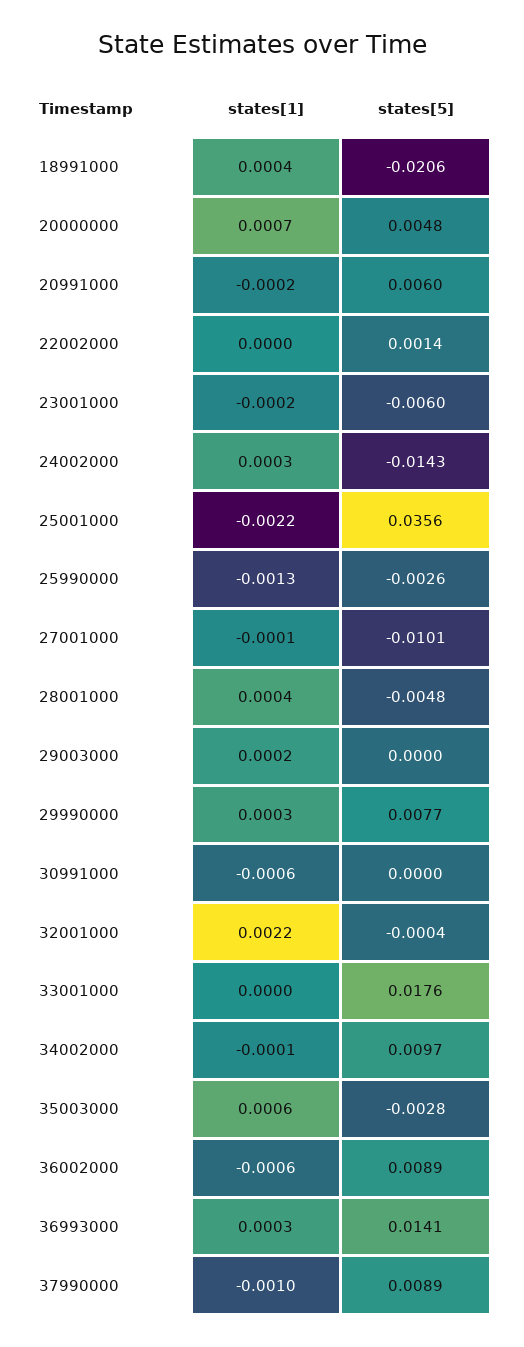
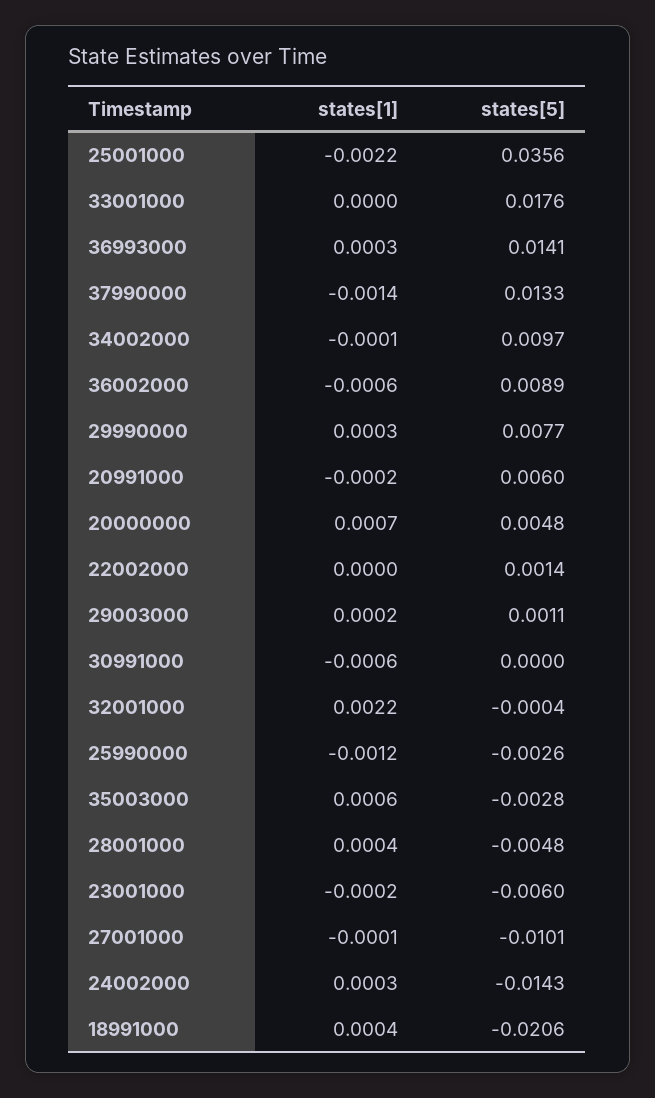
states[1], 25990000: -0.0013 -> -0.0012
states[5], 29003000: 0 -> 0.0011
states[1], 37990000: -0.001 -> -0.0014
states[5], 37990000: 0.0089 -> 0.0133

